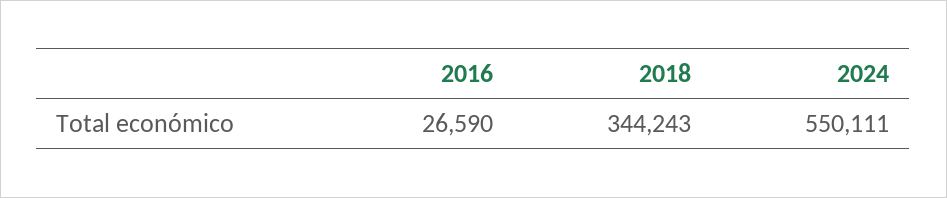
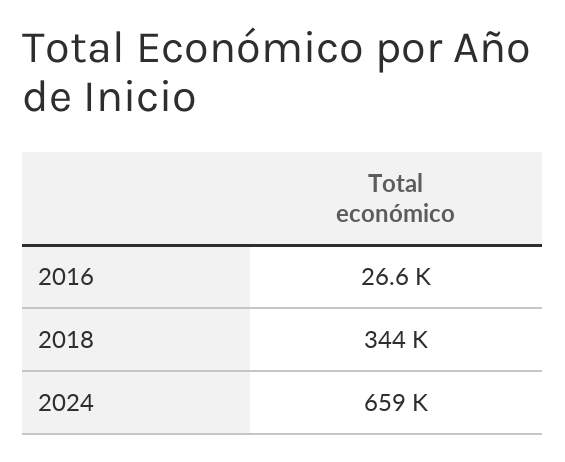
2024: 550111 -> 659000

